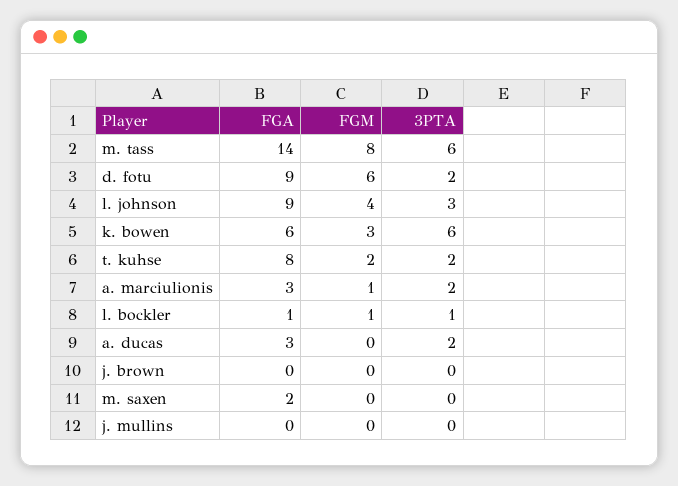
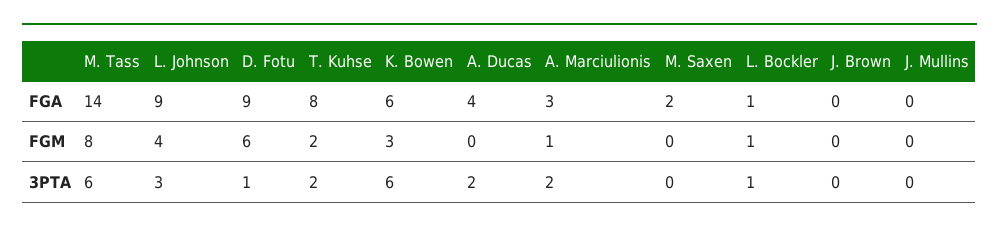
3PTA, d. fotu: 2 -> 1
FGA, a. ducas: 3 -> 4

